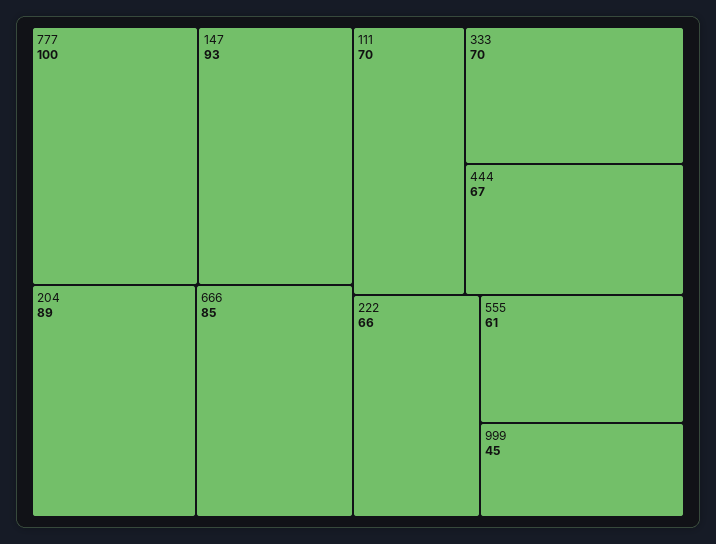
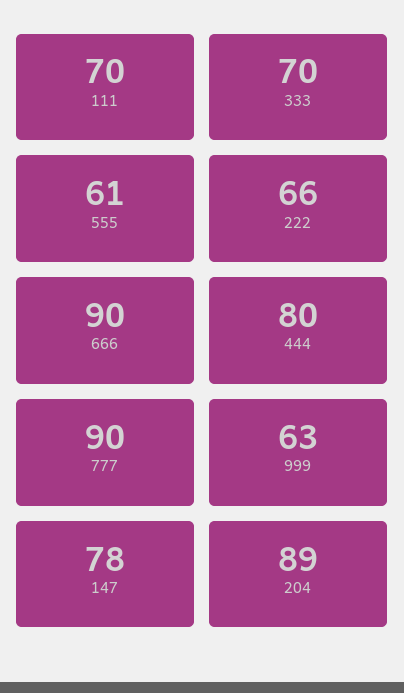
777: 100 -> 90
147: 93 -> 78
666: 85 -> 90
444: 67 -> 80
999: 45 -> 63

